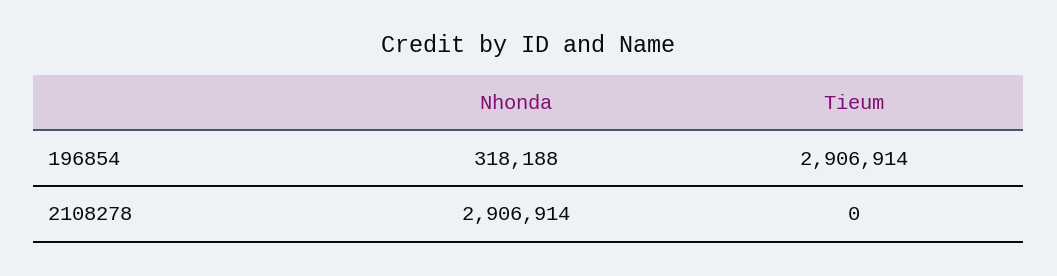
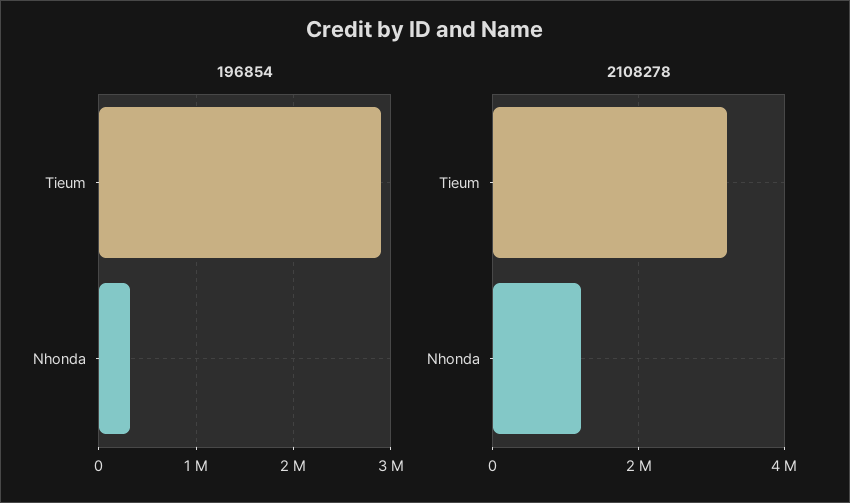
2108278, Nhonda: 2906914 -> 1200000
2108278, Tieum: 0 -> 3200000

